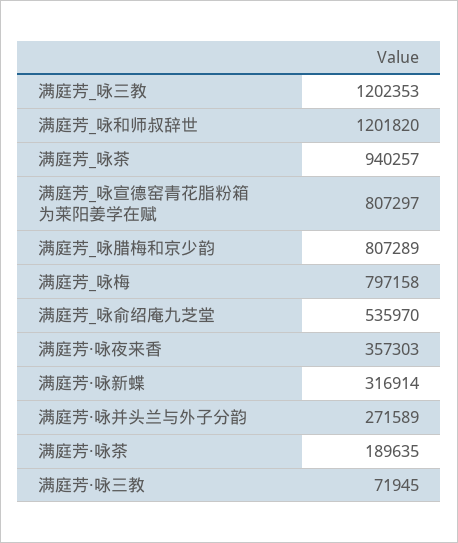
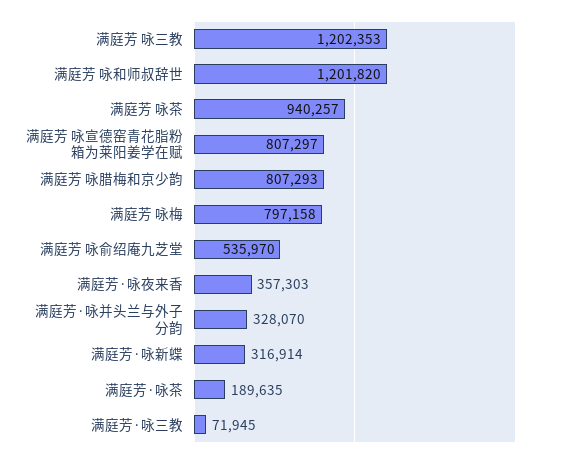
满庭芳_咏腊梅和京少韵: 807289 -> 807293
满庭芳·咏并头兰与外子分韵: 271589 -> 328070

